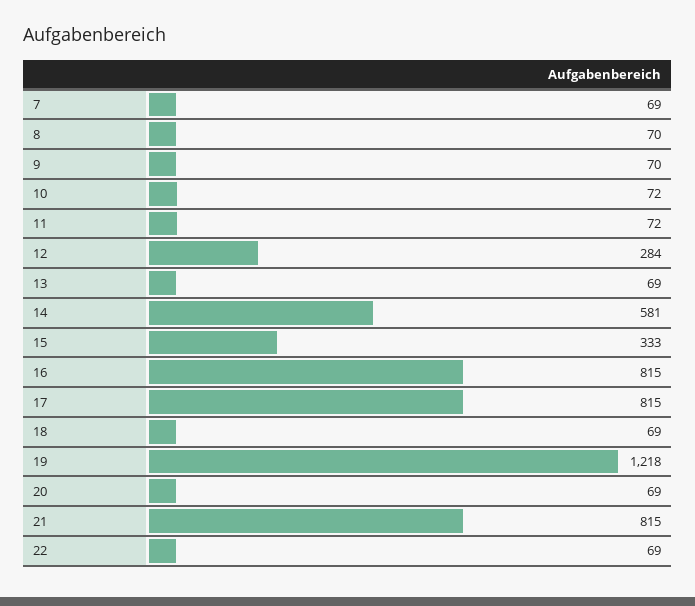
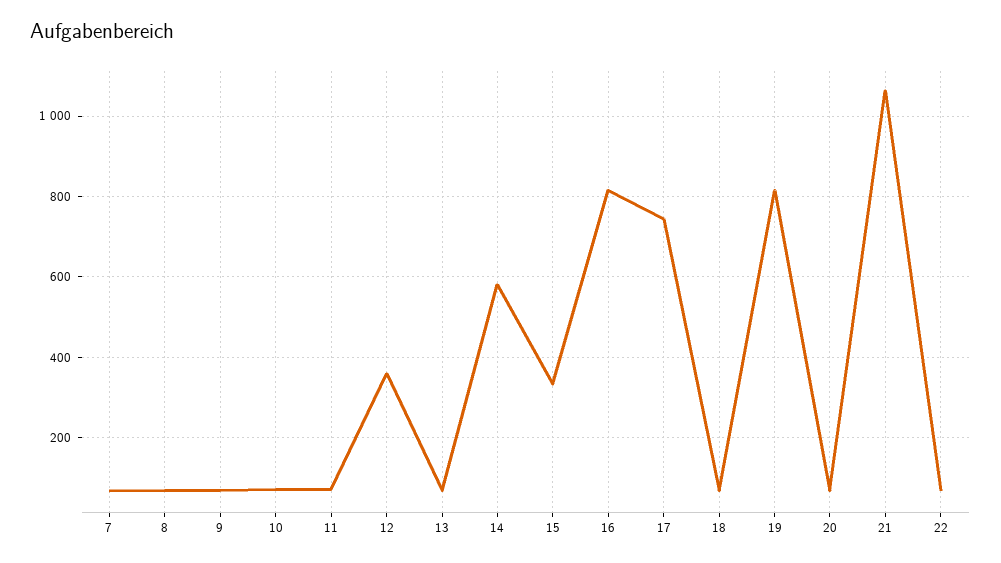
12: 284 -> 360
17: 815 -> 740
19: 1218 -> 820
21: 815 -> 1060

